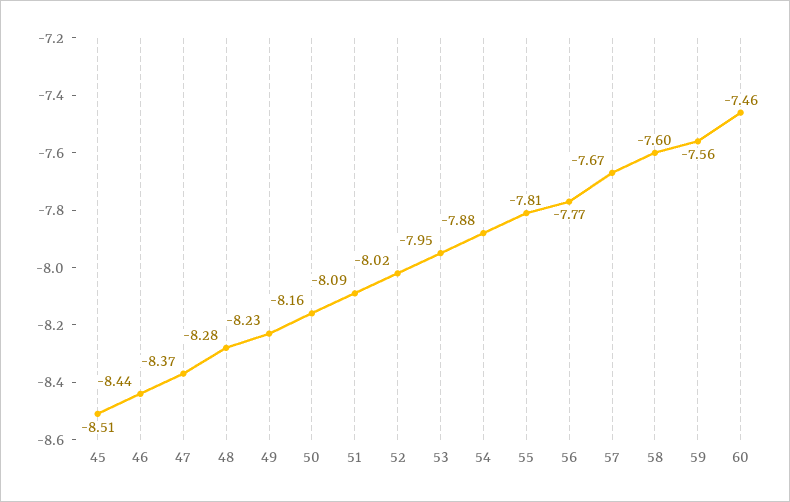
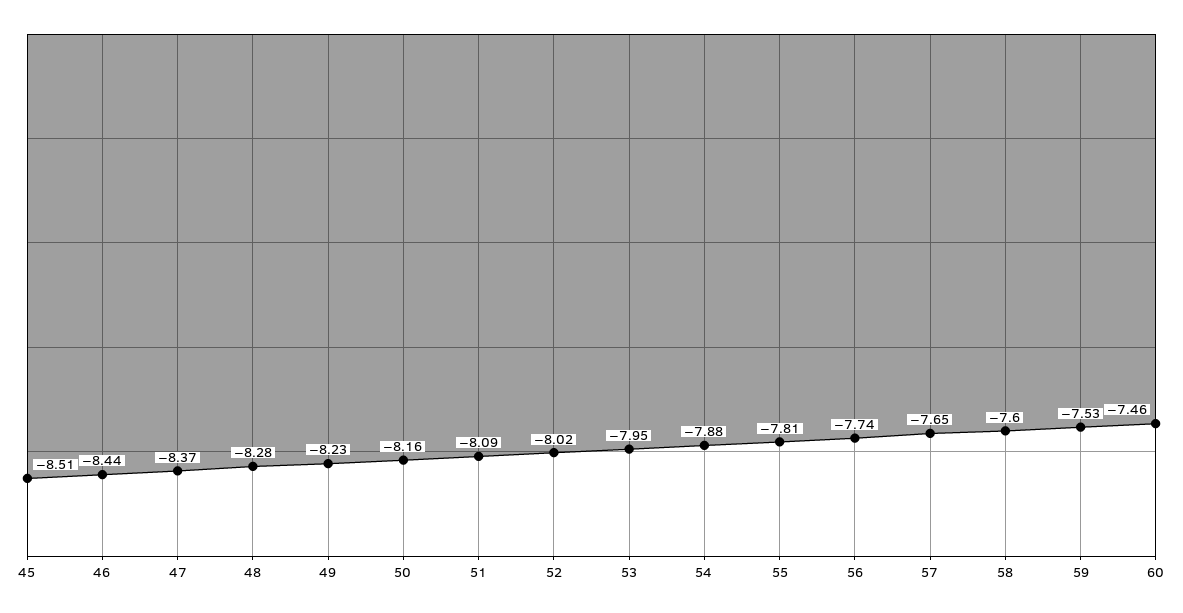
56: -7.77 -> -7.74
57: -7.67 -> -7.65
59: -7.56 -> -7.53

